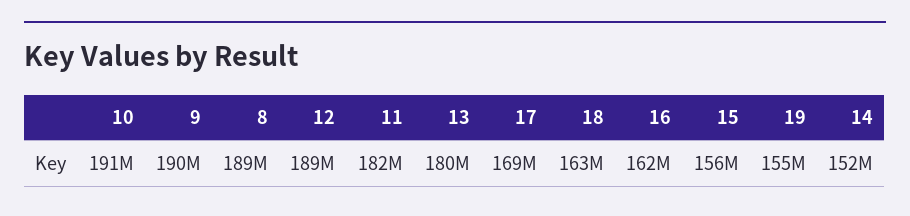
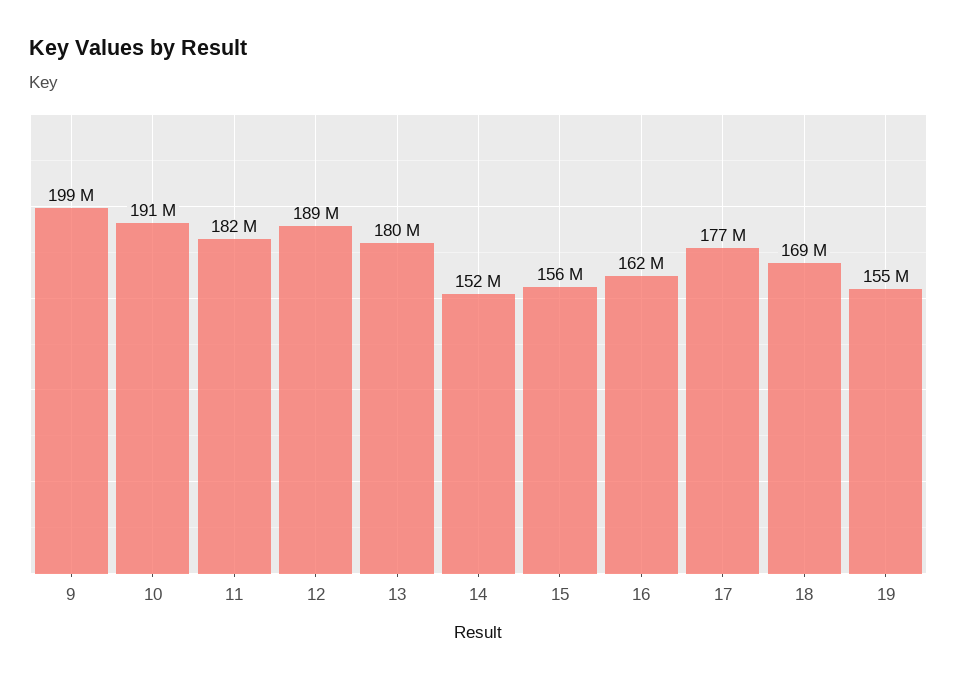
9: 190000000 -> 199000000
8: 189000000 -> none
17: 169000000 -> 177000000
18: 163000000 -> 169000000

